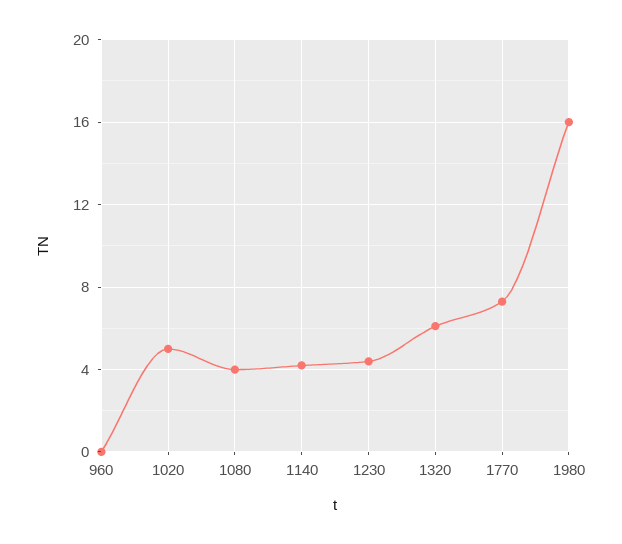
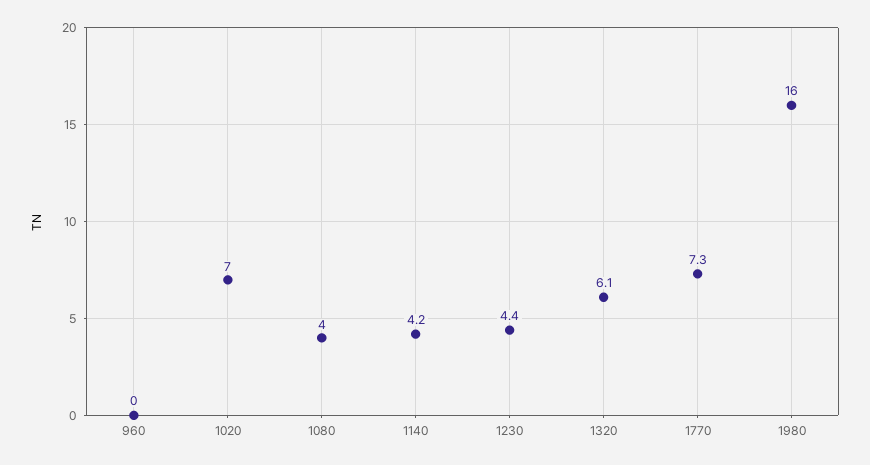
1020: 5 -> 7

